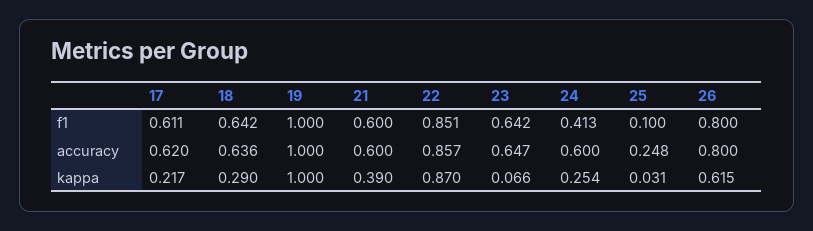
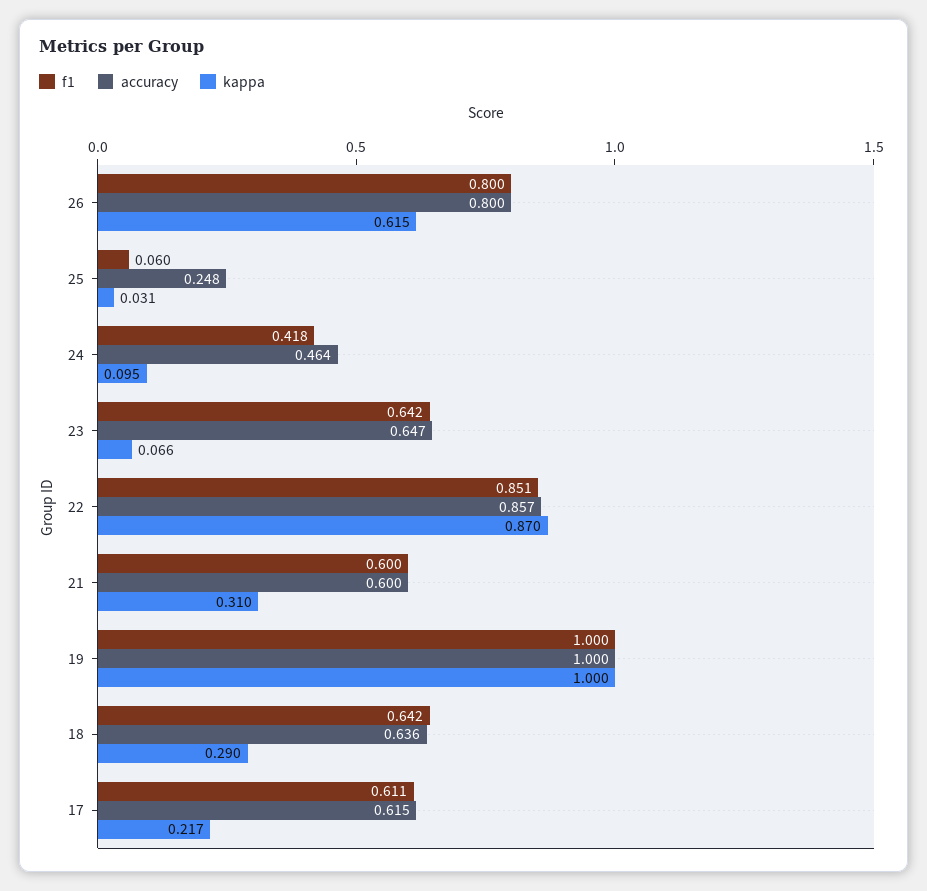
f1, 24: 0.413 -> 0.418
f1, 25: 0.1 -> 0.06
accuracy, 17: 0.62 -> 0.615
accuracy, 24: 0.6 -> 0.464
kappa, 21: 0.39 -> 0.31
kappa, 24: 0.254 -> 0.095

